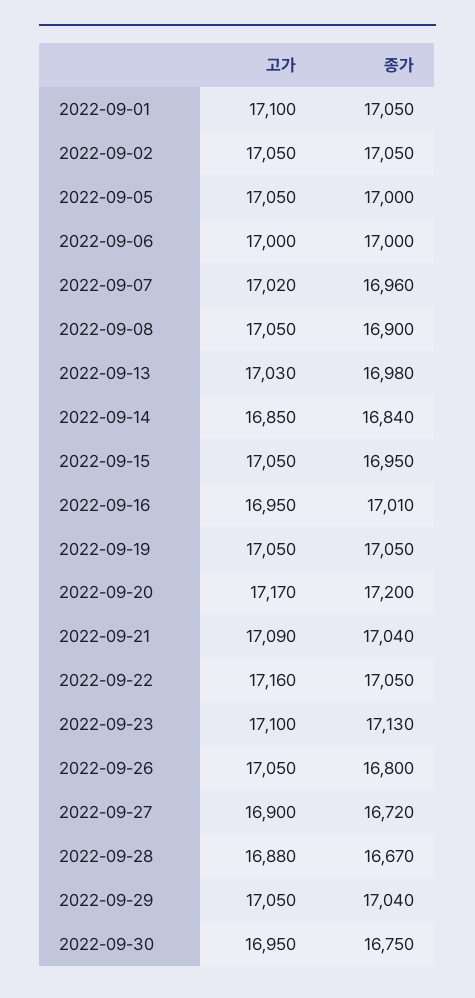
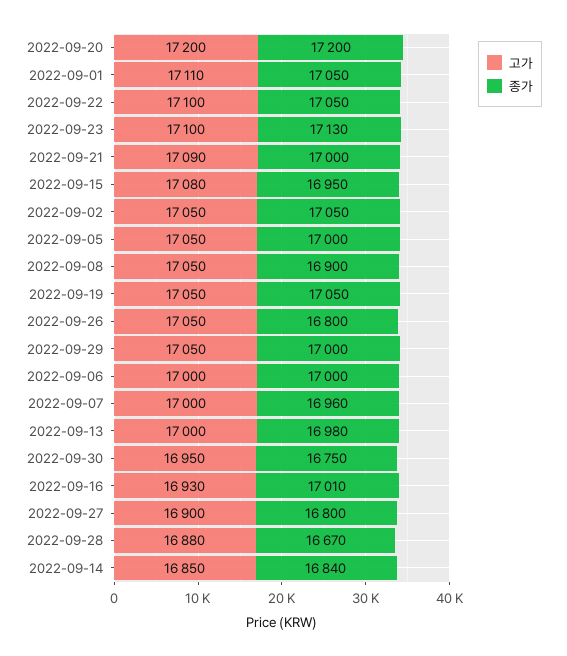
고가, 2022-09-01: 17100 -> 17110
고가, 2022-09-07: 17020 -> 17000
고가, 2022-09-13: 17030 -> 17000
고가, 2022-09-15: 17050 -> 17080
고가, 2022-09-16: 16950 -> 16930
고가, 2022-09-20: 17170 -> 17200
종가, 2022-09-21: 17040 -> 17000
고가, 2022-09-22: 17160 -> 17100
종가, 2022-09-27: 16720 -> 16800
종가, 2022-09-29: 17040 -> 17000

